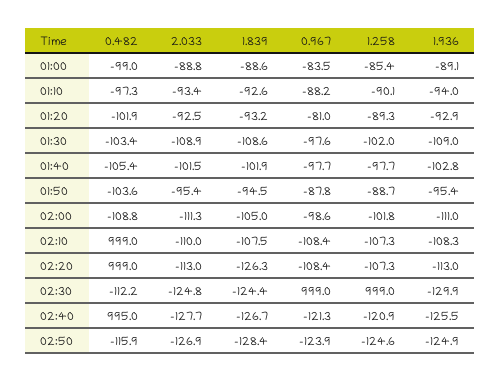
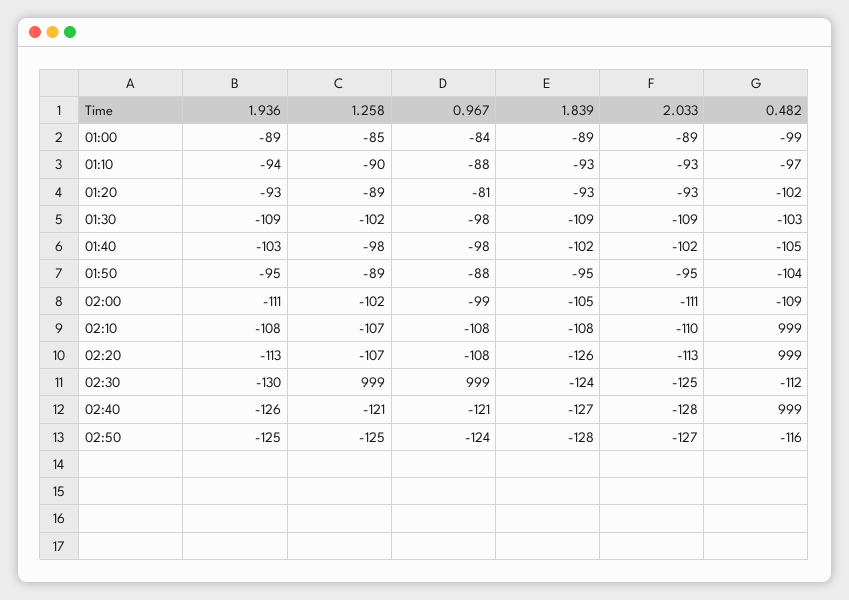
0.482, 02:40: 995 -> 999

